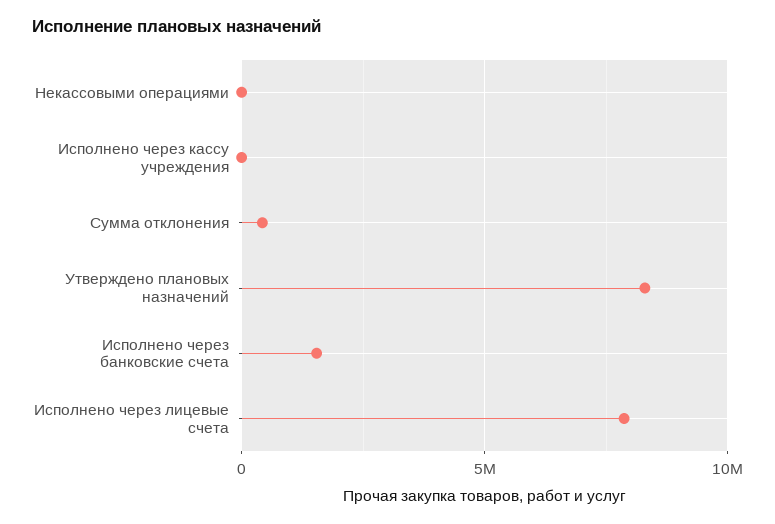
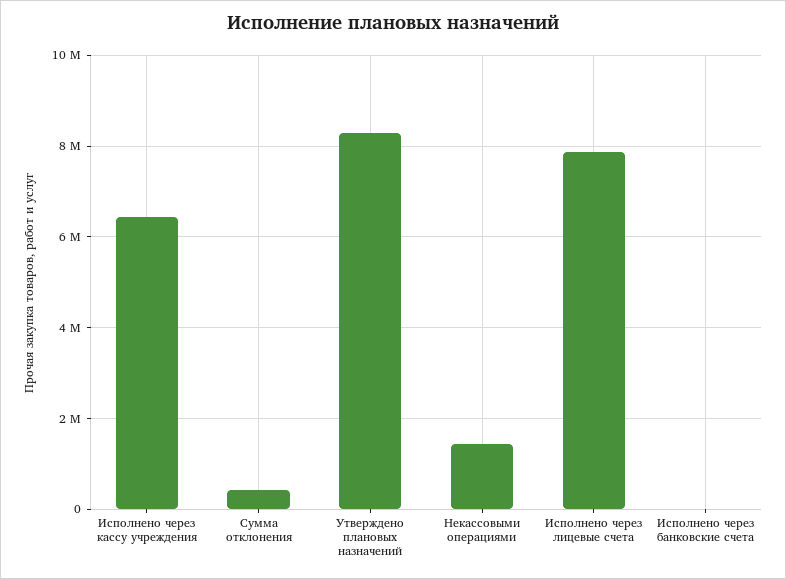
Некассовыми операциями: 0 -> 1400000
Исполнено через кассу учреждения: 0 -> 6400000
Исполнено через банковские счета: 1500000 -> 0

